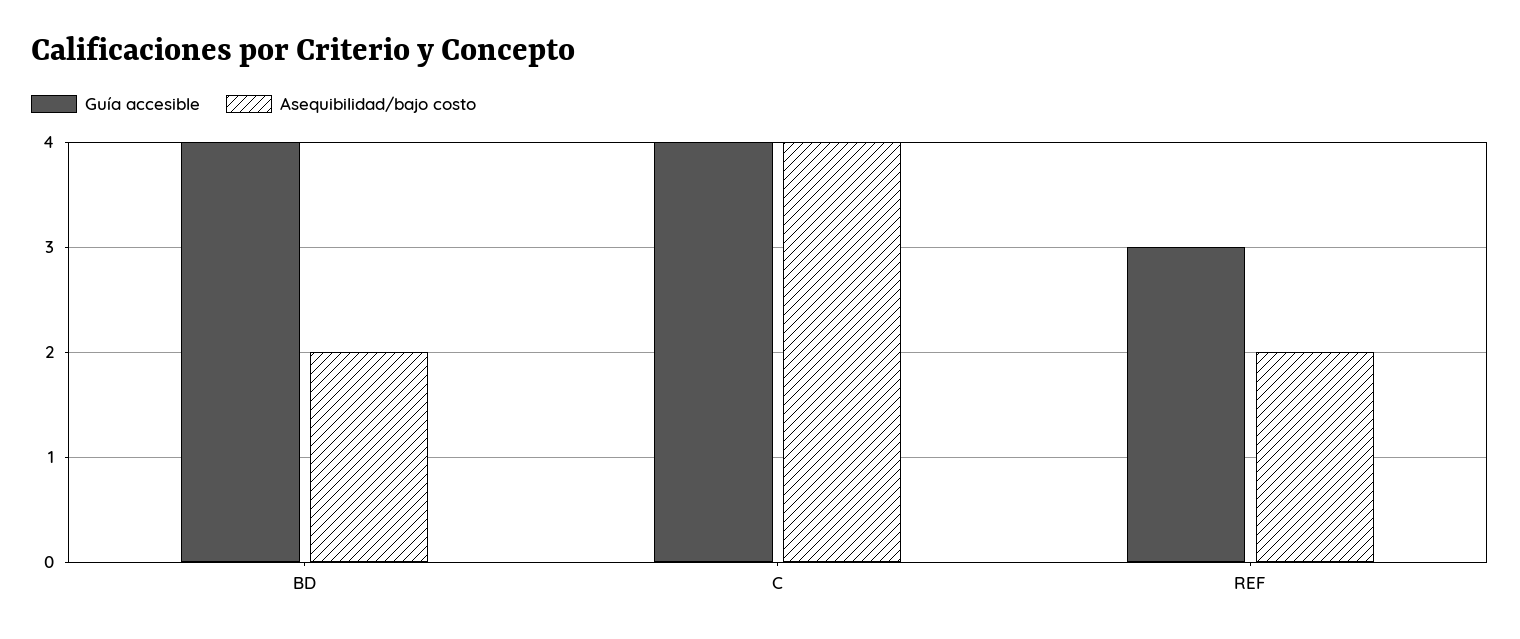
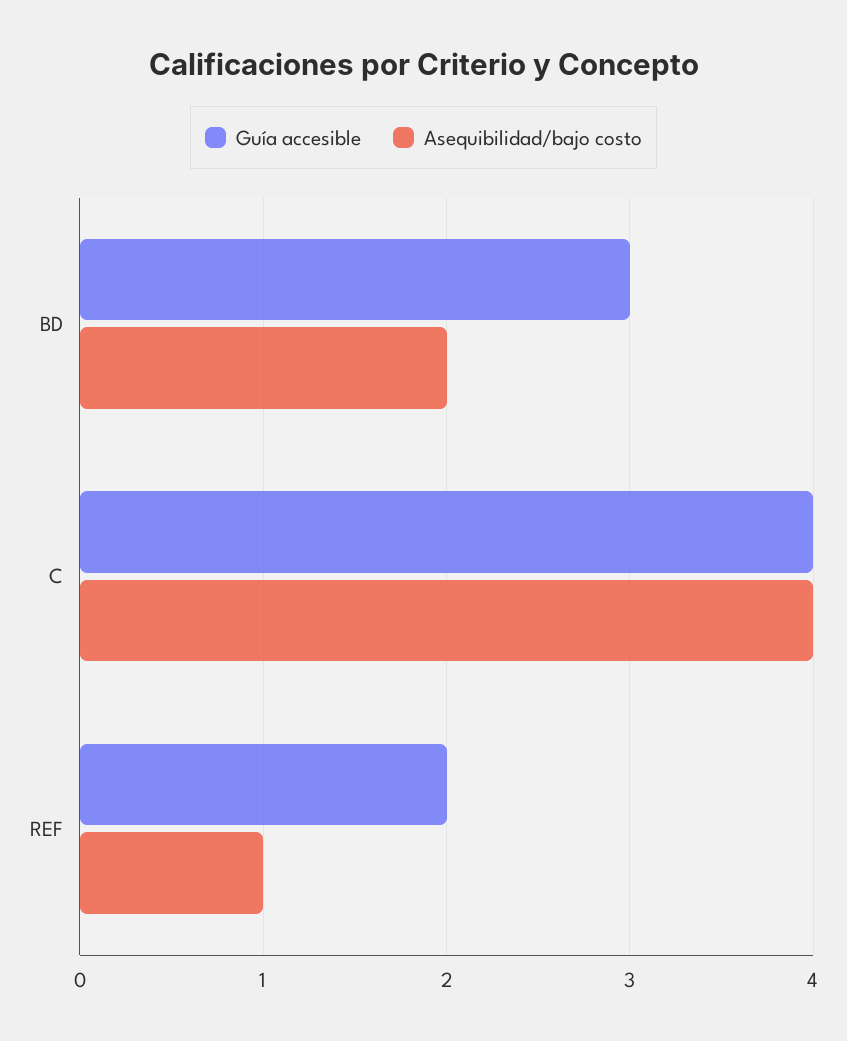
Guía accesible, BD: 4 -> 3
Guía accesible, REF: 3 -> 2
Asequibilidad/bajo costo, REF: 2 -> 1

